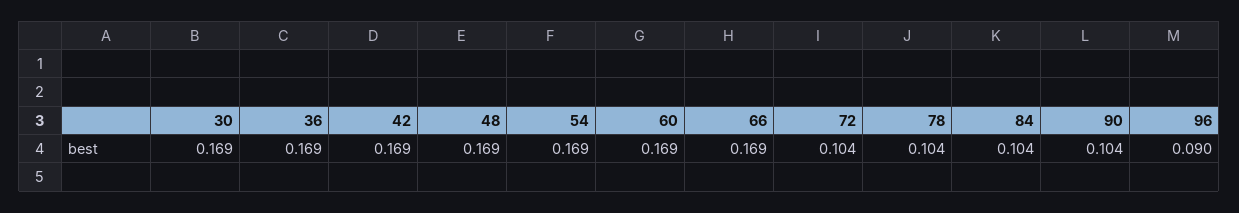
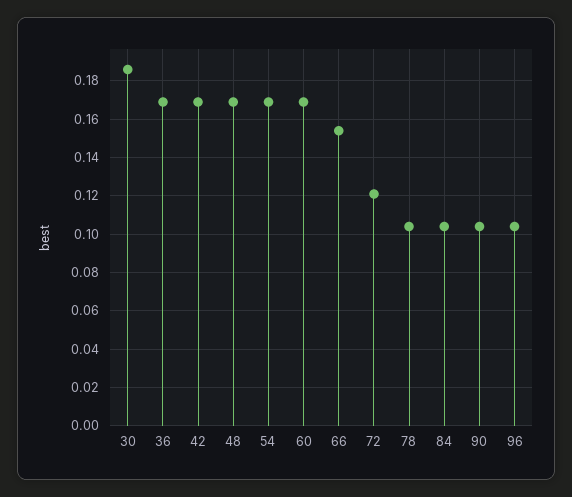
30: 0.169 -> 0.185
66: 0.169 -> 0.155
72: 0.104 -> 0.12
96: 0.09 -> 0.105

